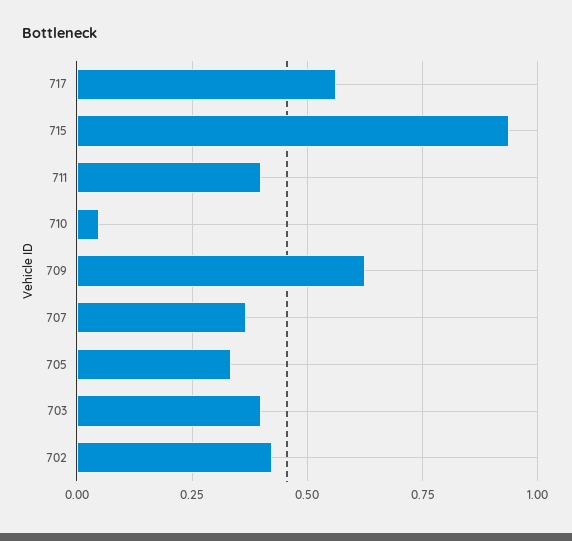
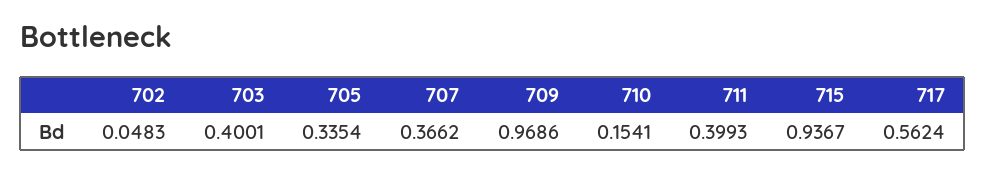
710: 0.05 -> 0.1541
709: 0.625 -> 0.9686
702: 0.425 -> 0.0483

